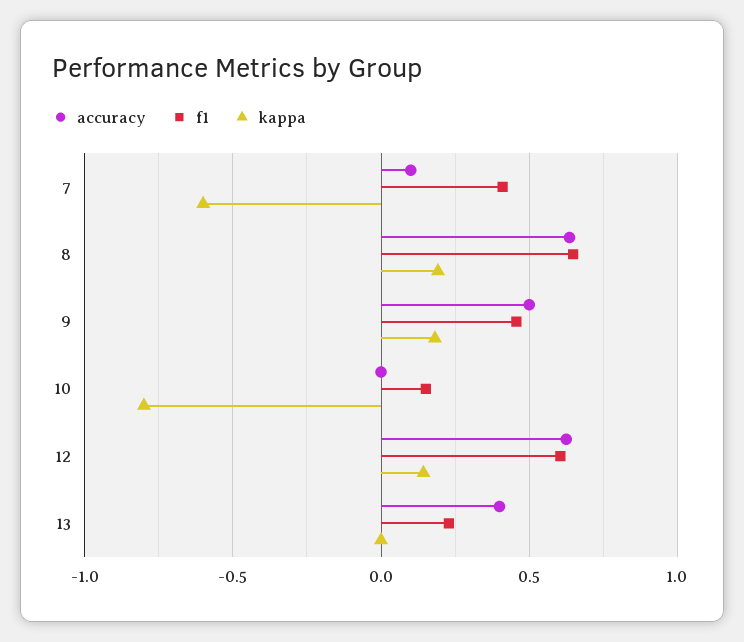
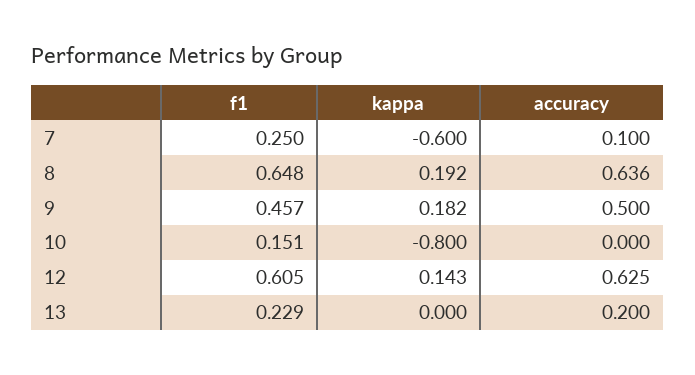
f1, 7: 0.4 -> 0.25
accuracy, 13: 0.4 -> 0.2

